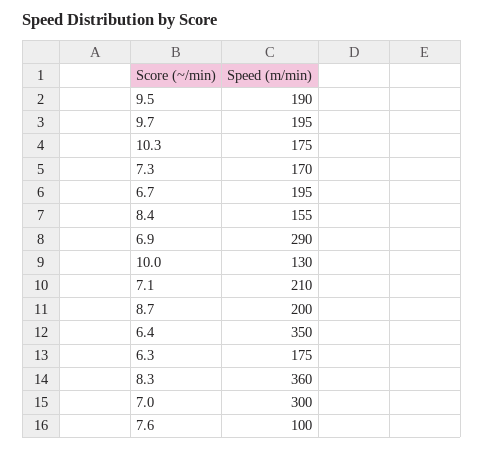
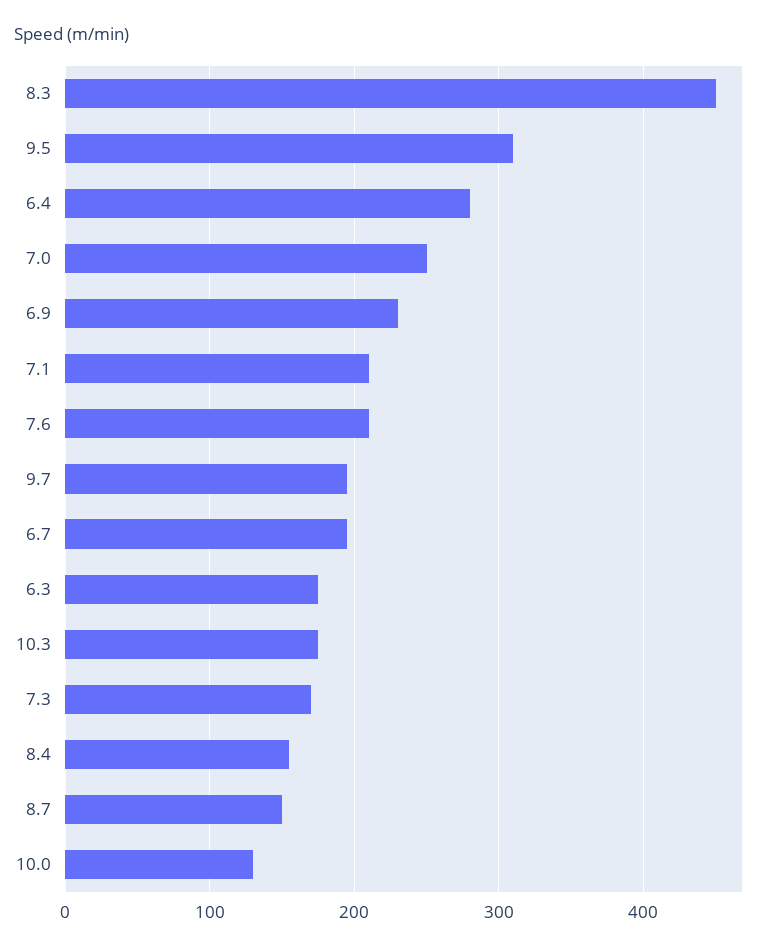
9.5: 190 -> 310
6.9: 290 -> 230
8.7: 200 -> 150
6.4: 350 -> 280
8.3: 360 -> 450
7.0: 300 -> 250
7.6: 100 -> 210

